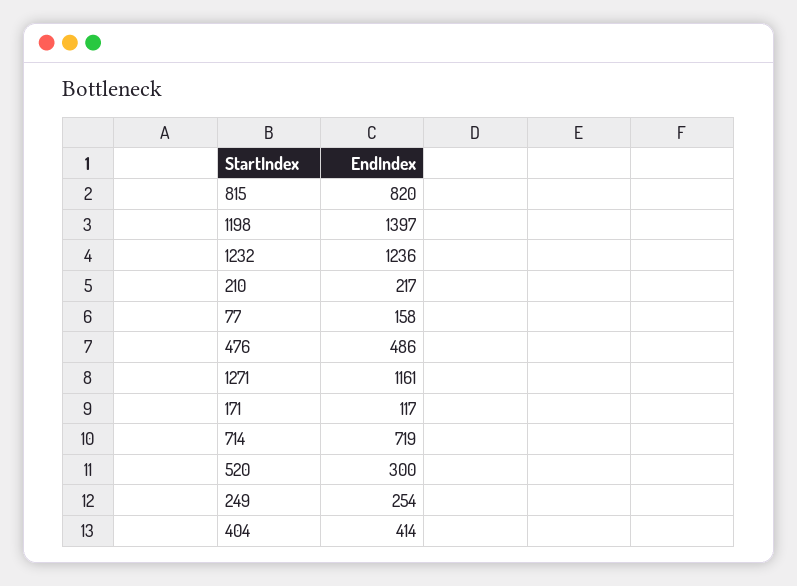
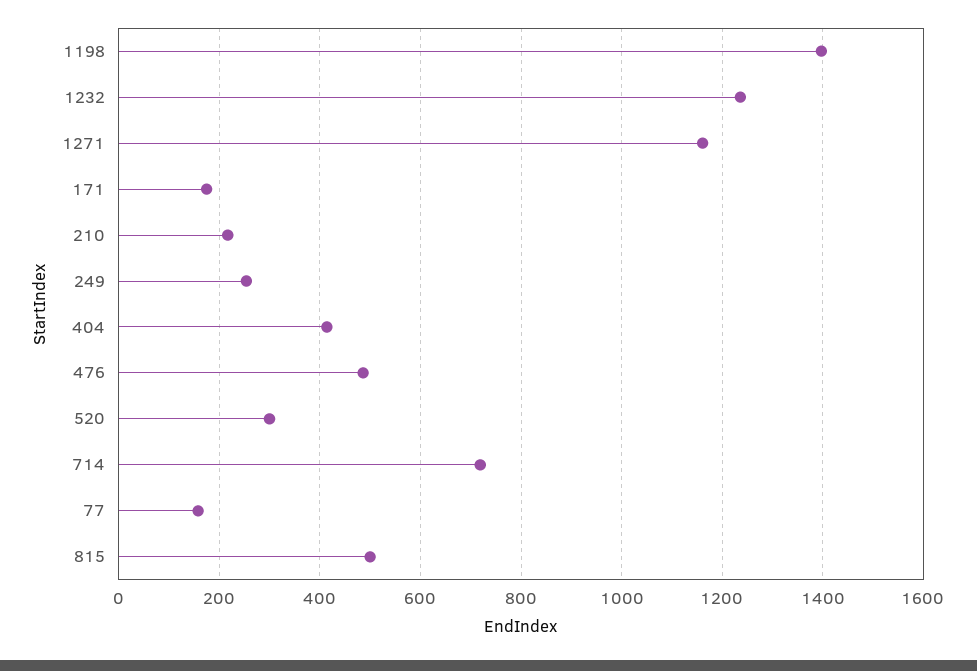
815: 820 -> 500
171: 117 -> 180

